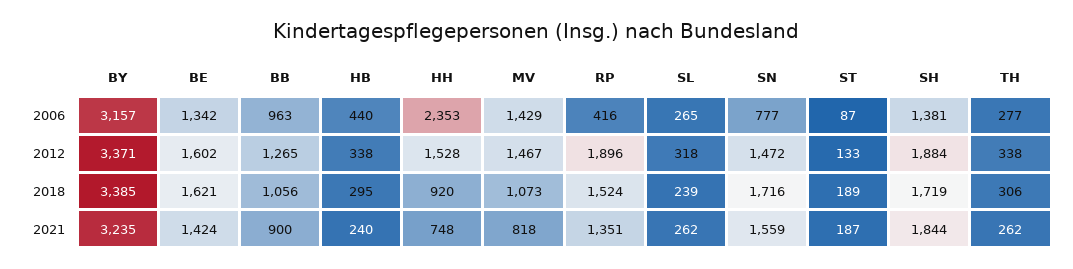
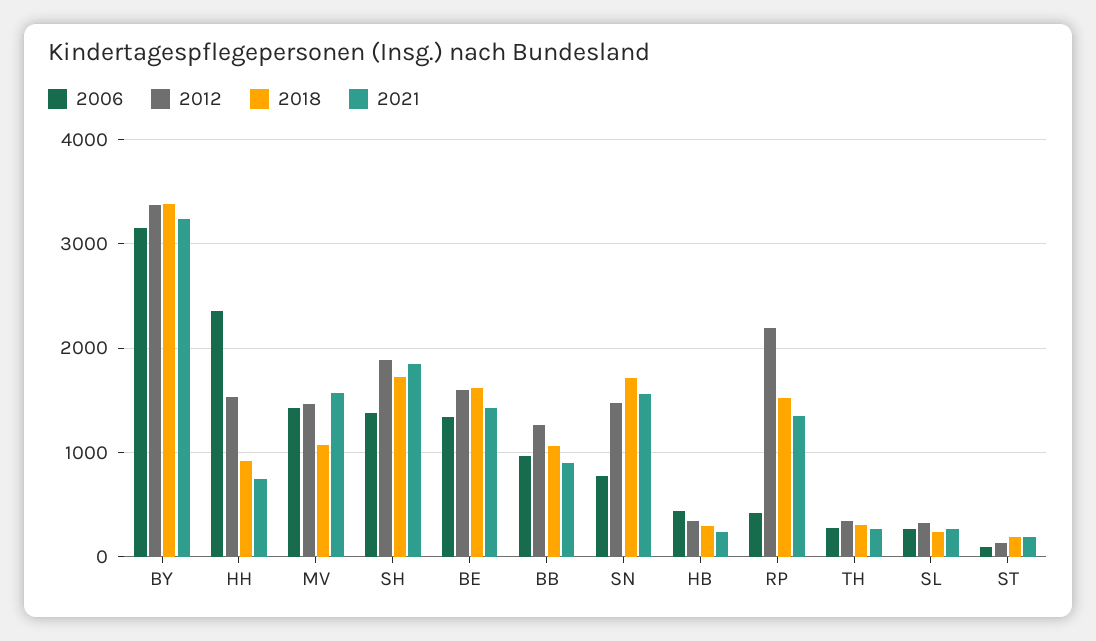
2012, RP: 1896 -> 2200
2021, MV: 818 -> 1600

